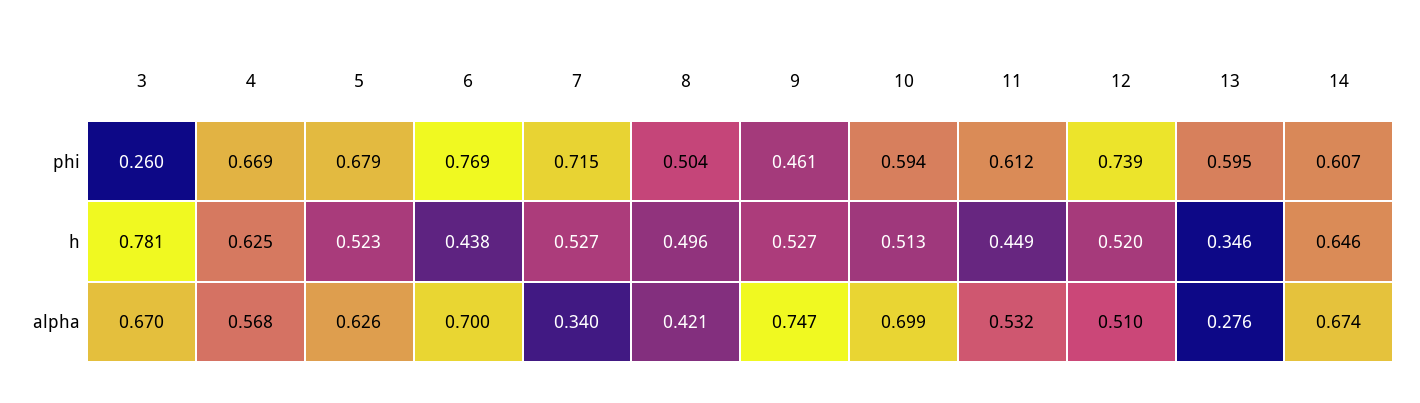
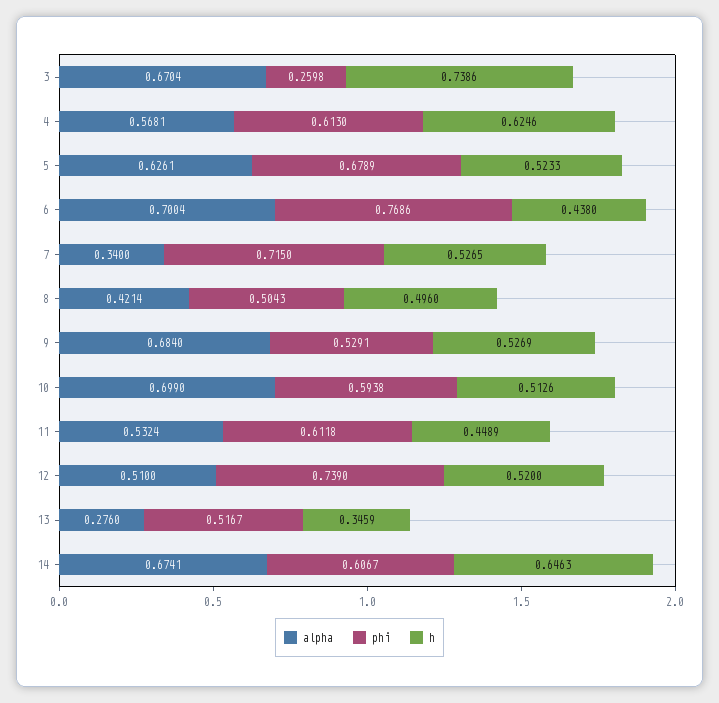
phi, 4: 0.669 -> 0.613
phi, 9: 0.461 -> 0.5291
phi, 13: 0.595 -> 0.5167
h, 3: 0.781 -> 0.7386
alpha, 9: 0.747 -> 0.684

